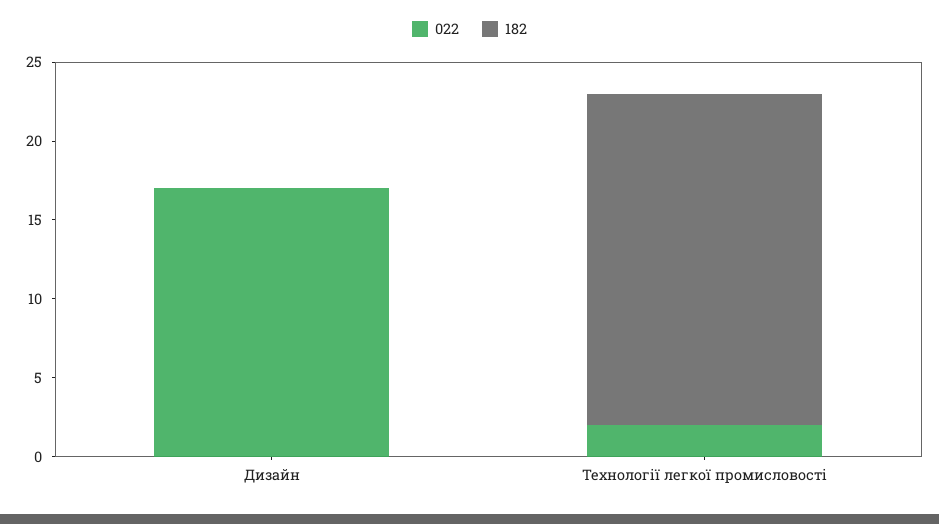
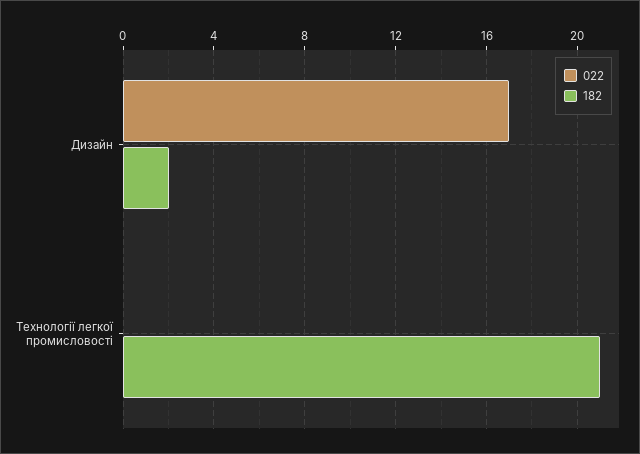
182, Дизайн: 0 -> 2
022, Технології легкої промисловості: 2 -> 0

